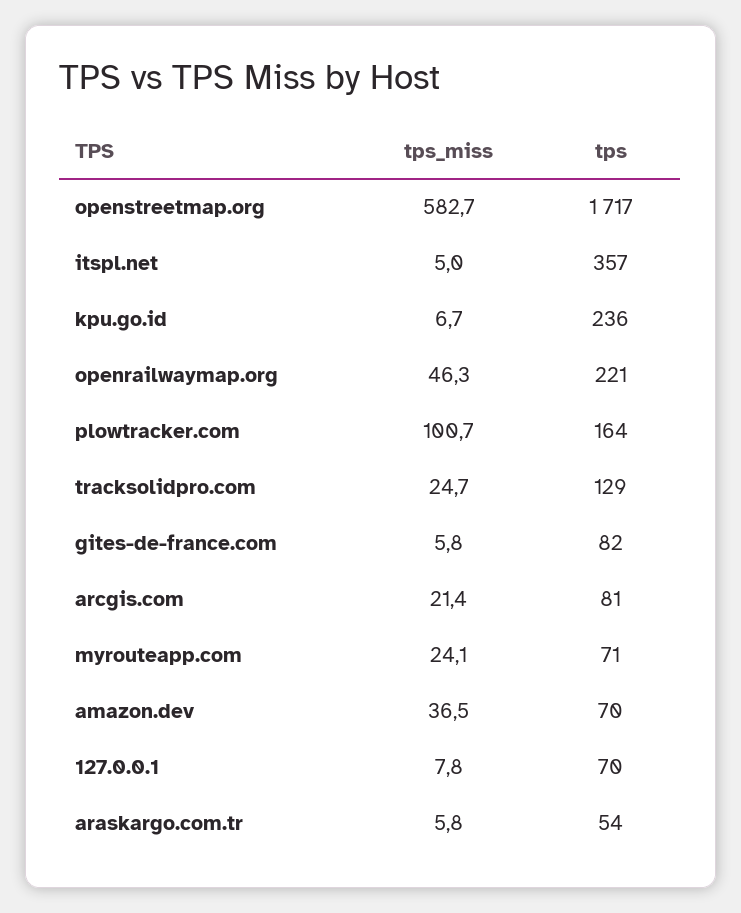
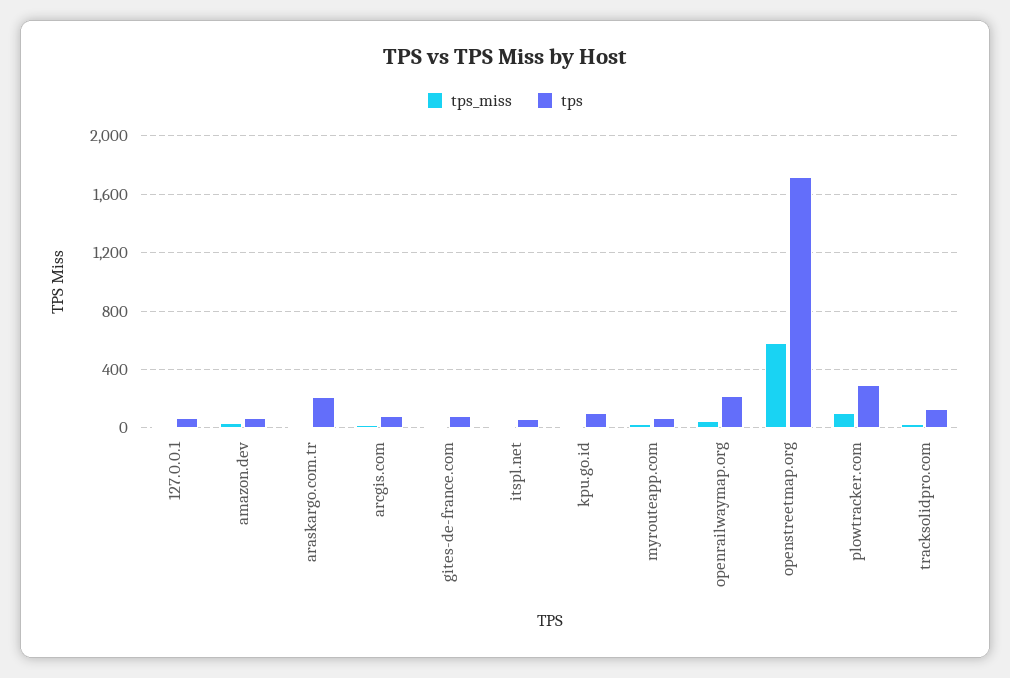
tps, itspl.net: 357 -> 50
tps, kpu.go.id: 236 -> 100
tps, plowtracker.com: 164 -> 300
tps, araskargo.com.tr: 54 -> 200

